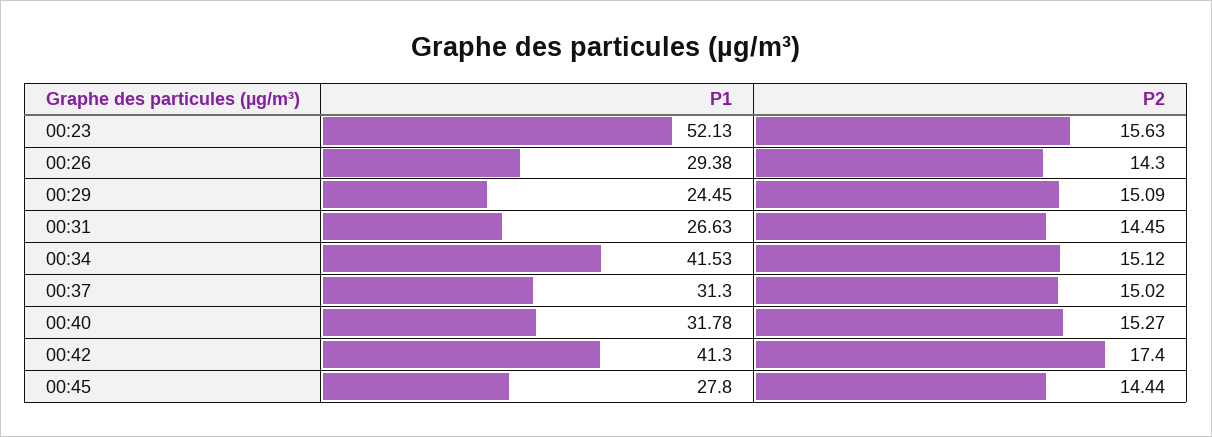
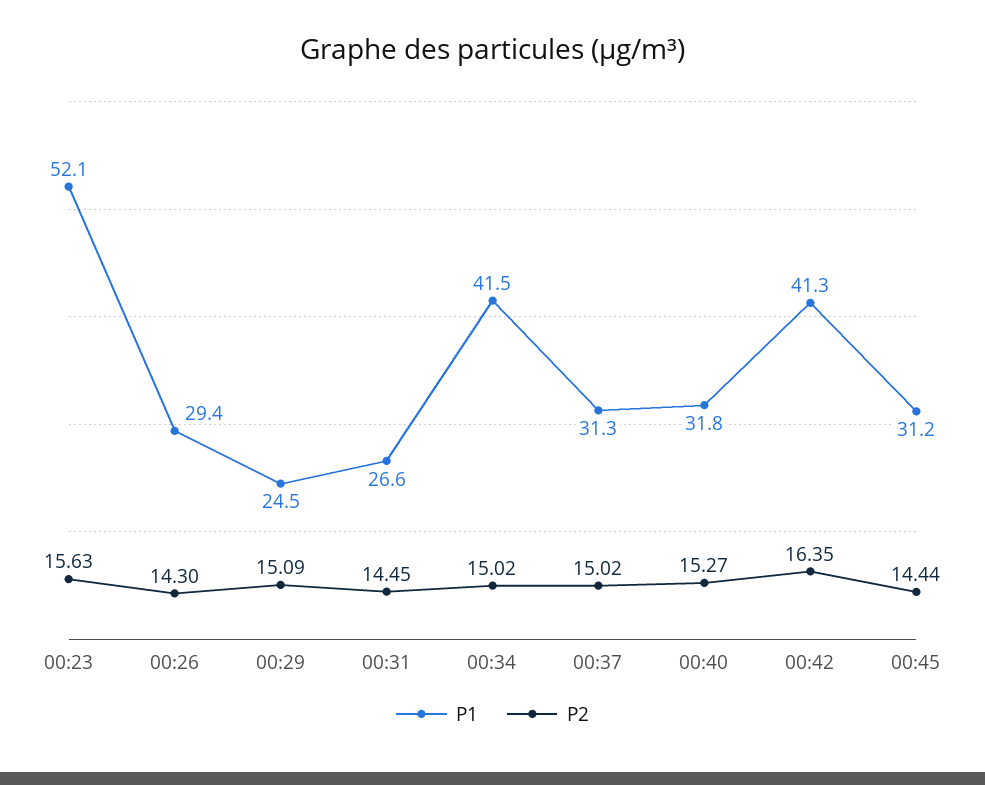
P2, 00:34: 15.12 -> 15.02
P2, 00:42: 17.4 -> 16.35
P1, 00:45: 27.8 -> 31.2

